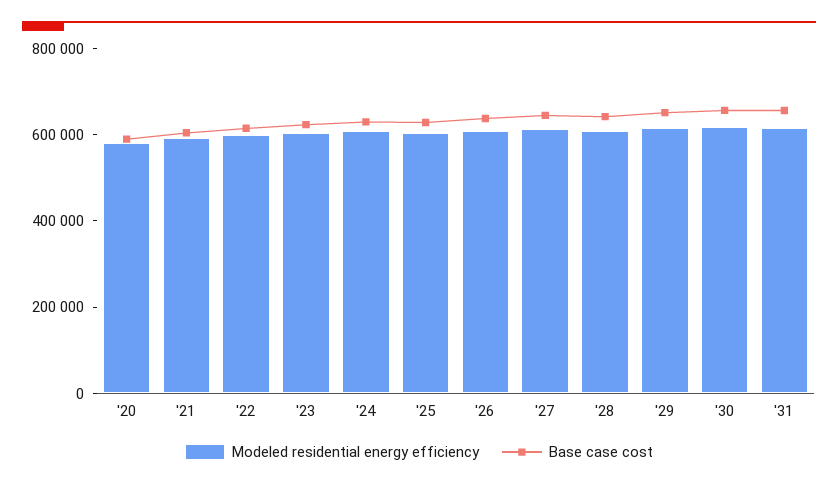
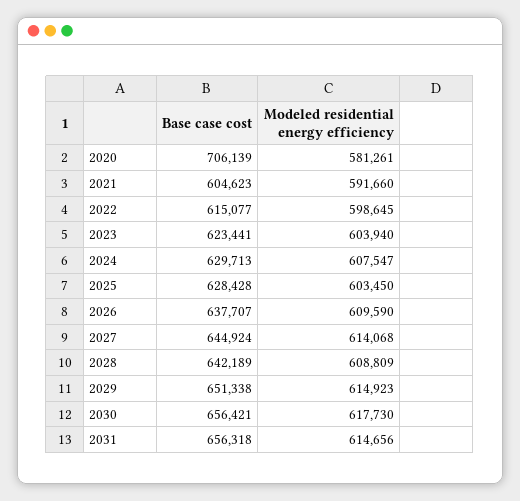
Base case cost, '20: 600000 -> 706139

